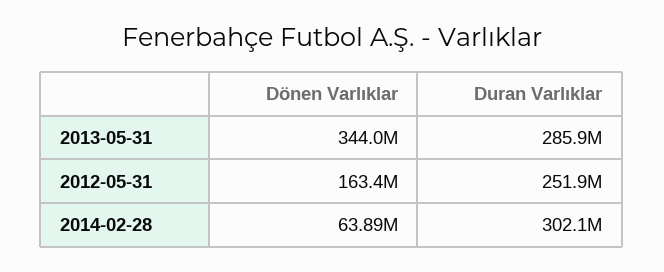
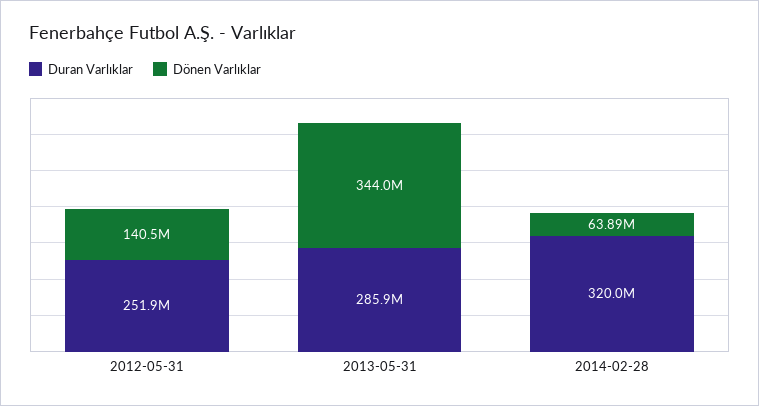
Dönen Varlıklar, 2012-05-31: 163400000 -> 140500000
Duran Varlıklar, 2014-02-28: 302100000 -> 320000000

